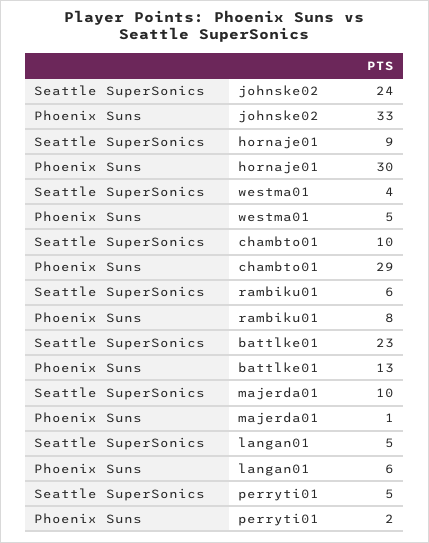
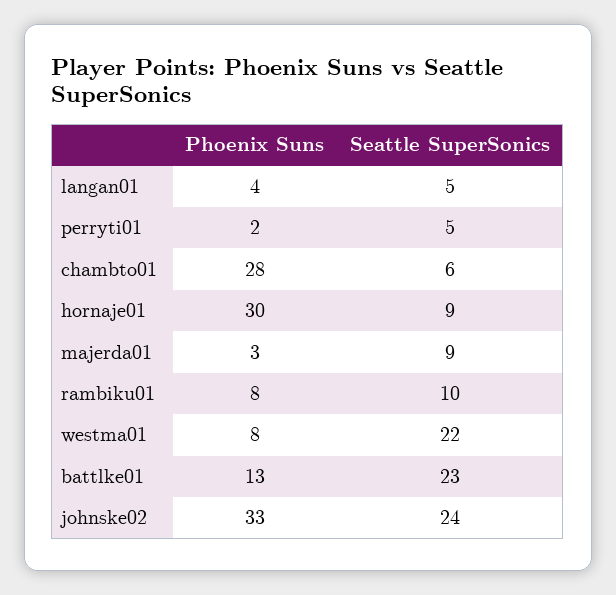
Seattle SuperSonics, westma01: 4 -> 22
Phoenix Suns, westma01: 5 -> 8
Seattle SuperSonics, chambto01: 10 -> 6
Phoenix Suns, chambto01: 29 -> 28
Seattle SuperSonics, rambiku01: 6 -> 10
Seattle SuperSonics, majerda01: 10 -> 9
Phoenix Suns, majerda01: 1 -> 3
Phoenix Suns, langan01: 6 -> 4

